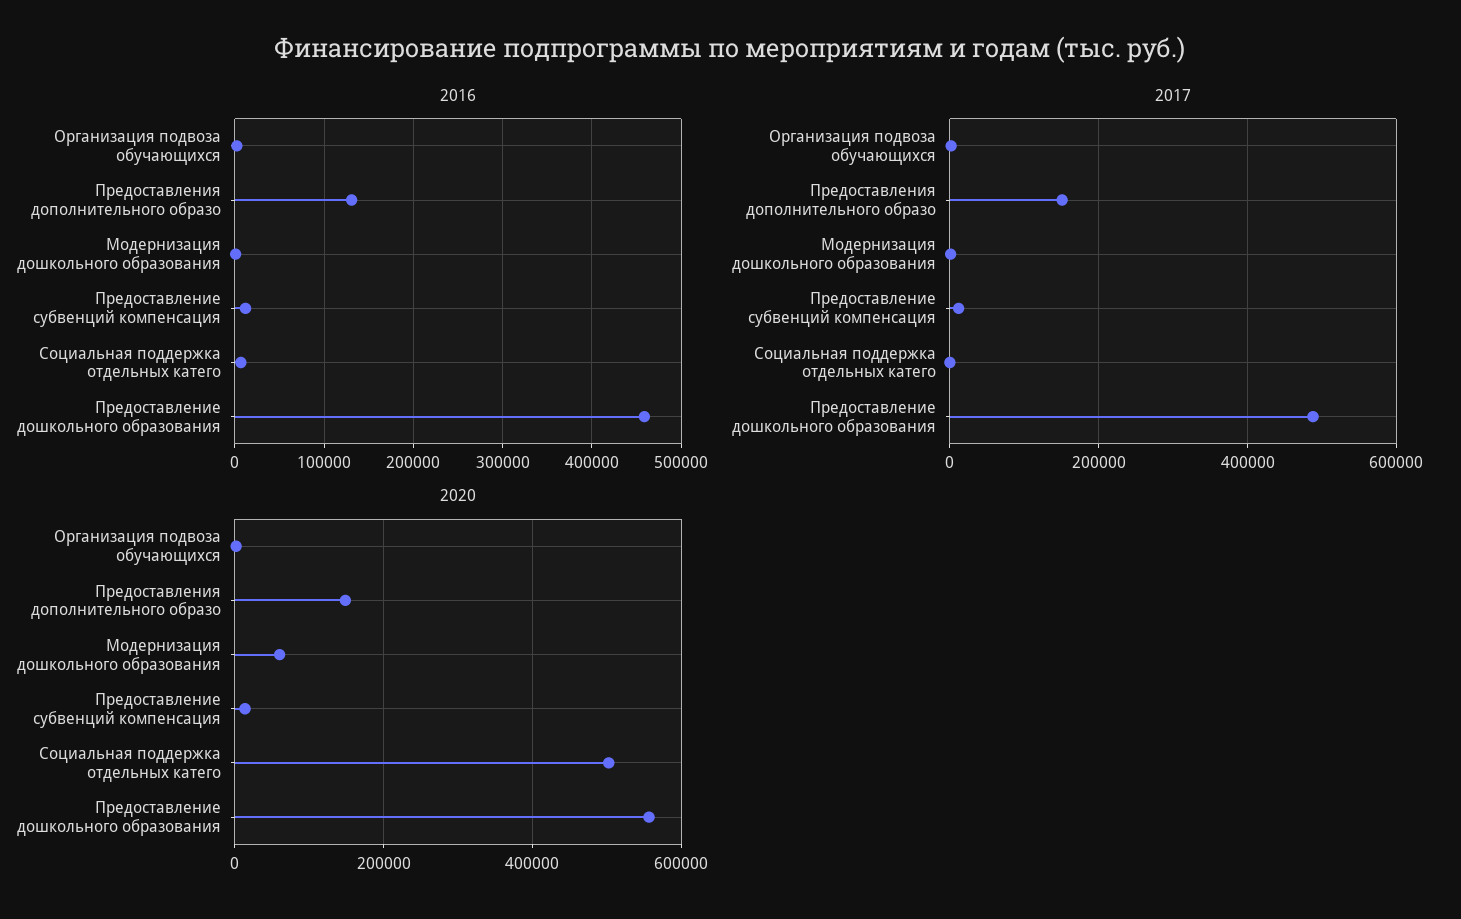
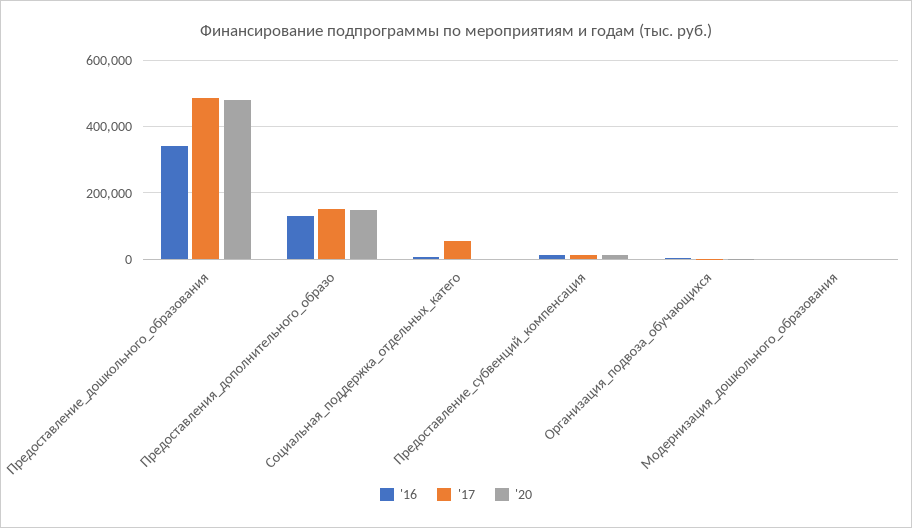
2016, Предоставление дошкольного образования: 460000 -> 340000
2017, Социальная поддержка отдельных катего: 0 -> 60000
2020, Модернизация дошкольного образования: 60000 -> 0
2020, Социальная поддержка отдельных катего: 500000 -> 0
2020, Предоставление дошкольного образования: 560000 -> 480000

